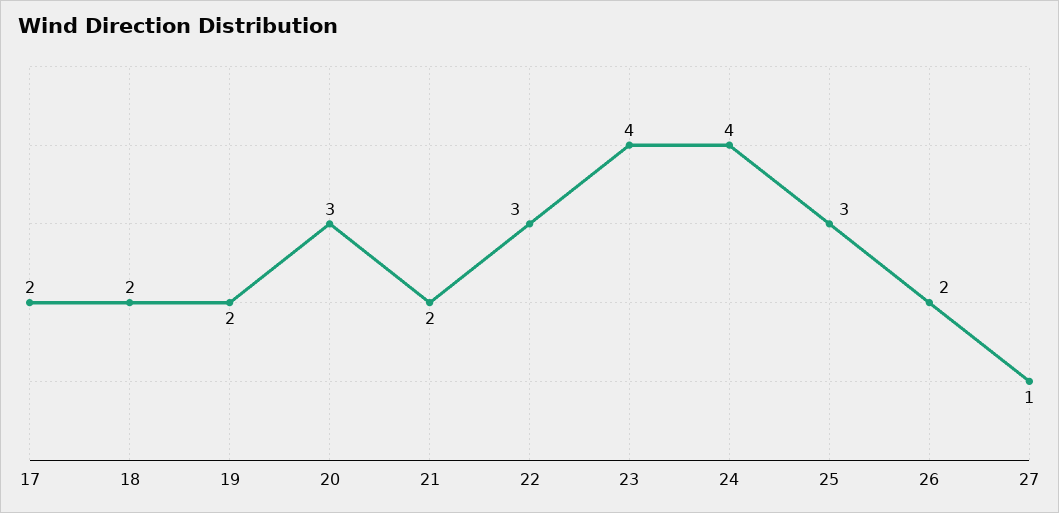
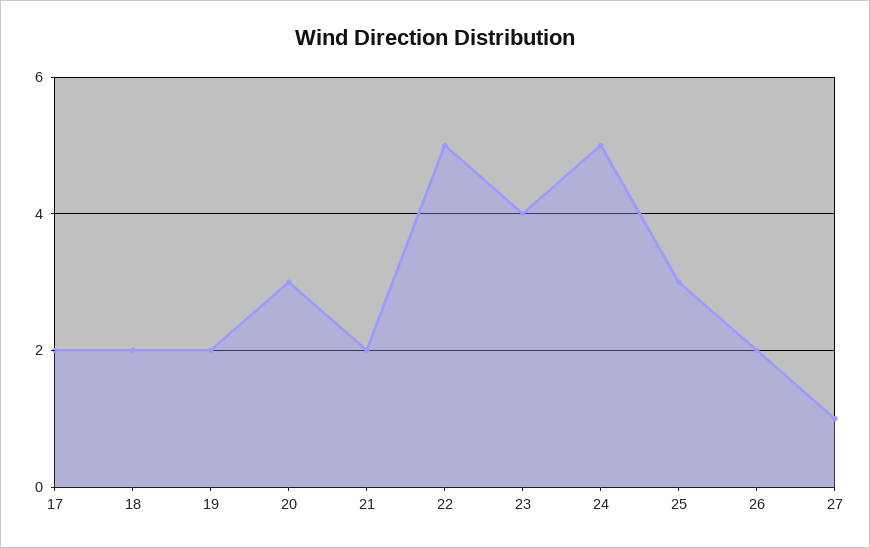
22: 3 -> 5
24: 4 -> 5

